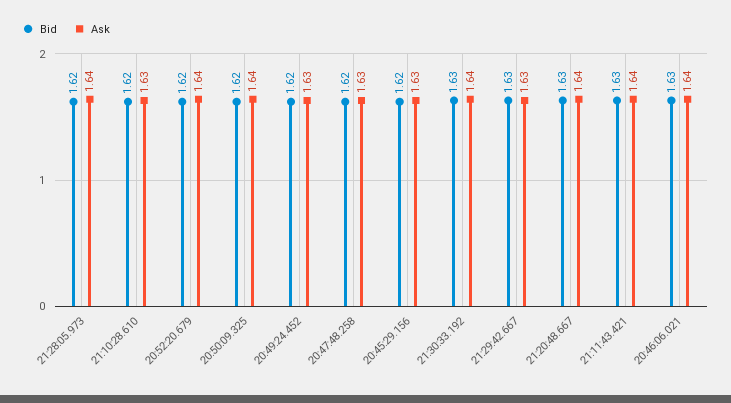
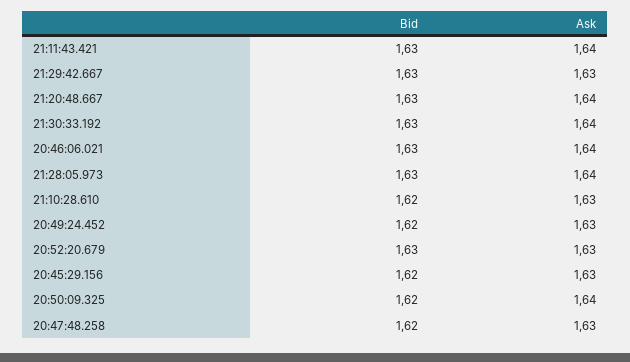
Bid, 21:28:05.973: 1.62 -> 1.63
Bid, 20:52:20.679: 1.62 -> 1.63
Ask, 20:52:20.679: 1.64 -> 1.63

